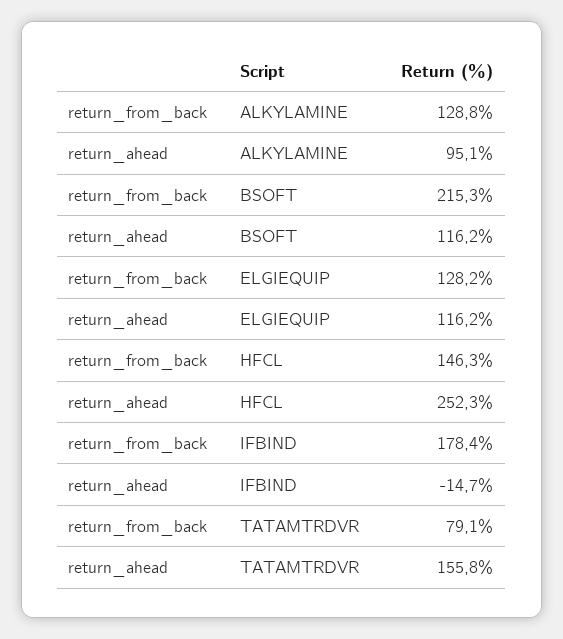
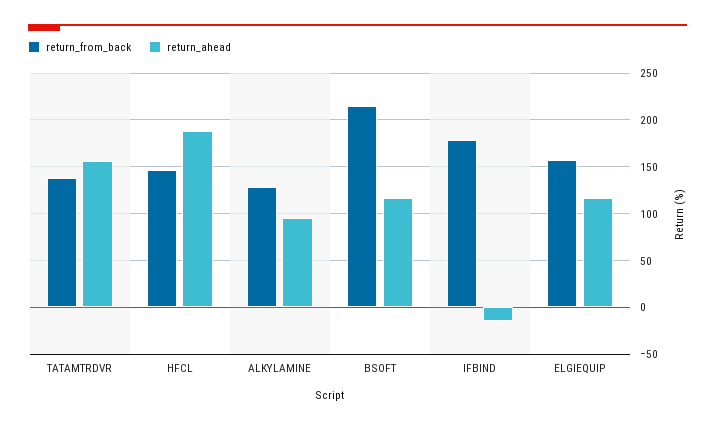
return_from_back, ELGIEQUIP: 128.2 -> 160
return_ahead, HFCL: 252.3 -> 190
return_from_back, TATAMTRDVR: 79.1 -> 140

